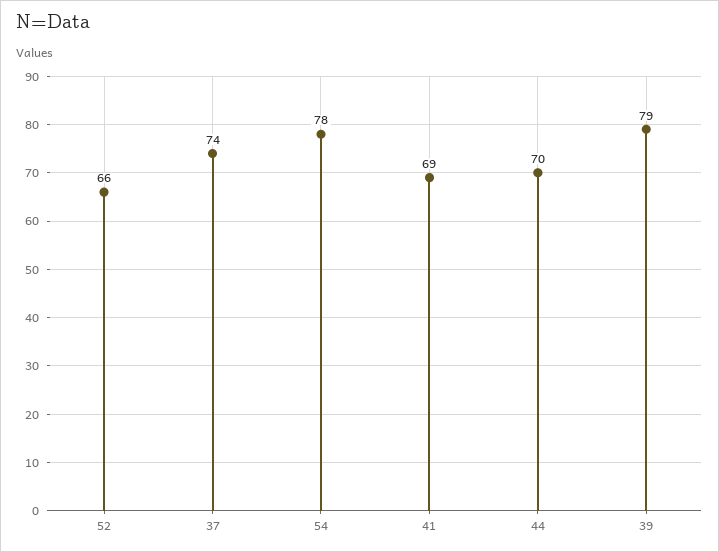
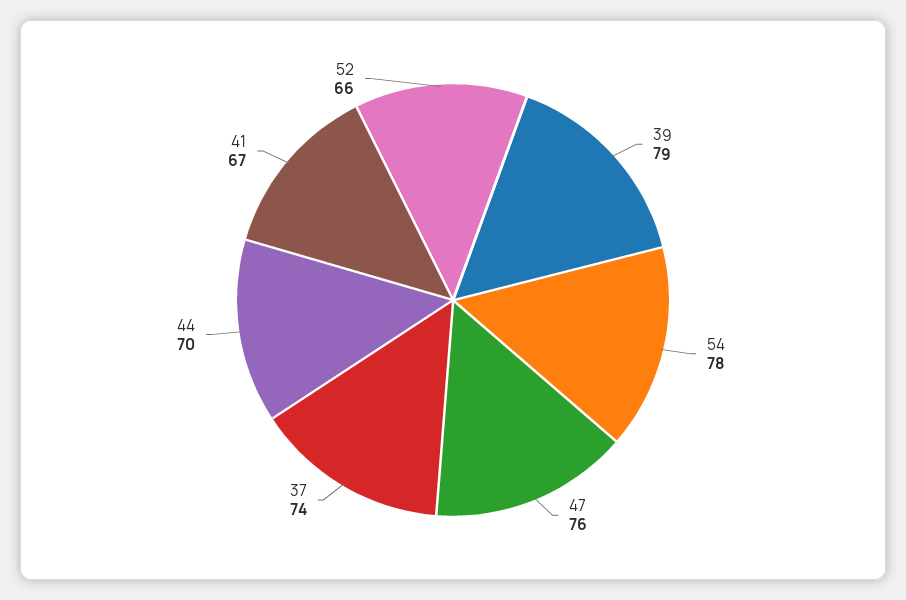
41: 69 -> 67
47: none -> 76

